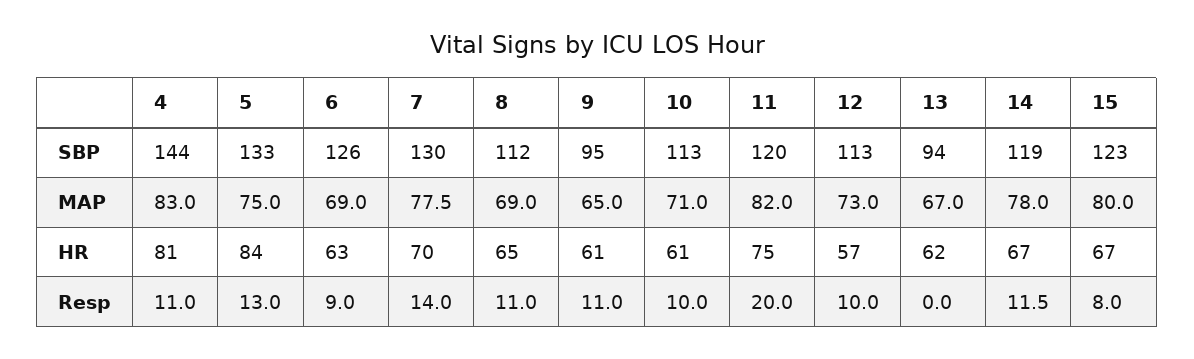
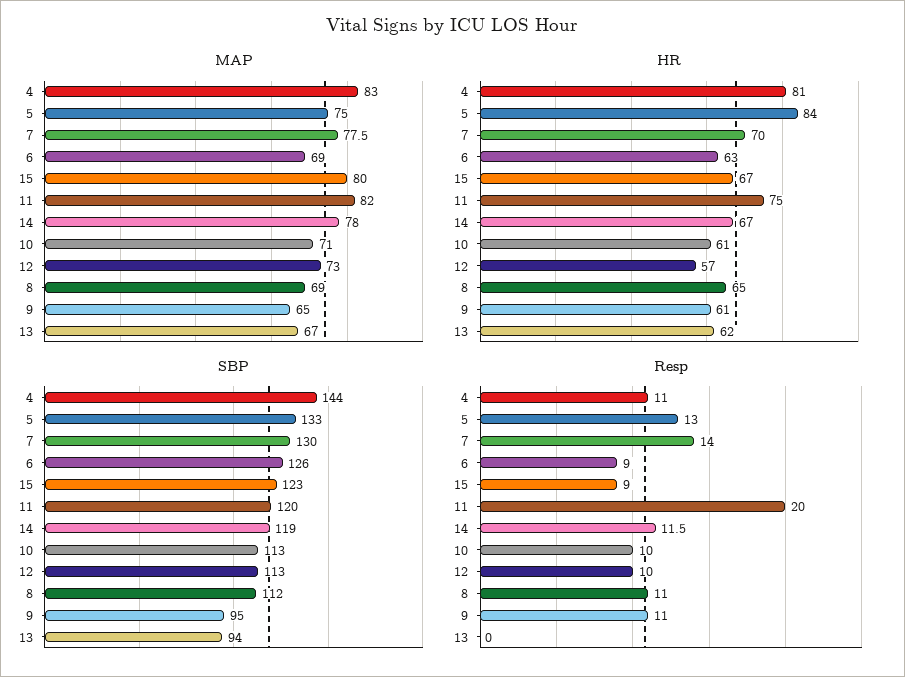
Resp, 15: 8 -> 9

